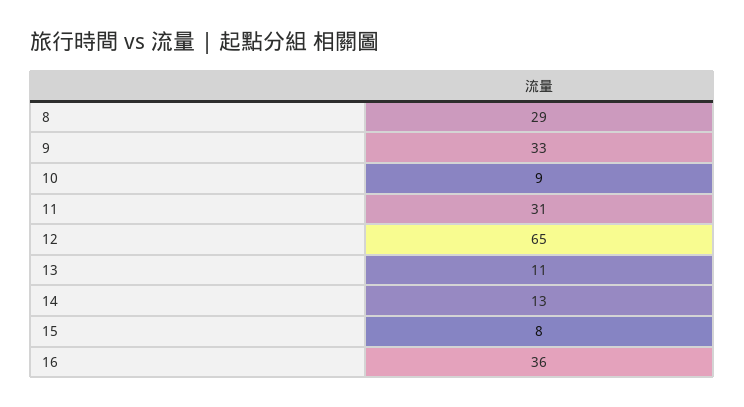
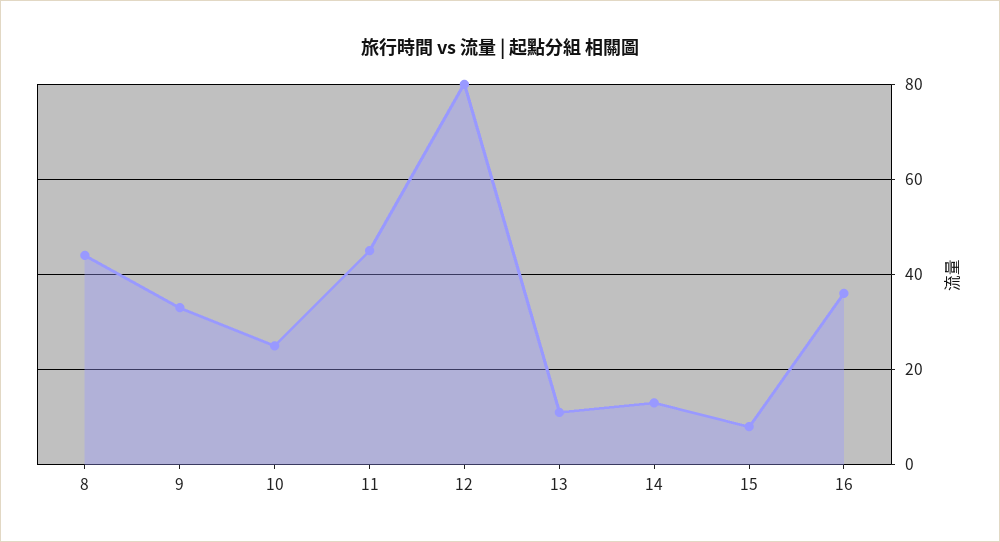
8: 29 -> 45
10: 9 -> 25
11: 31 -> 45
12: 65 -> 80

